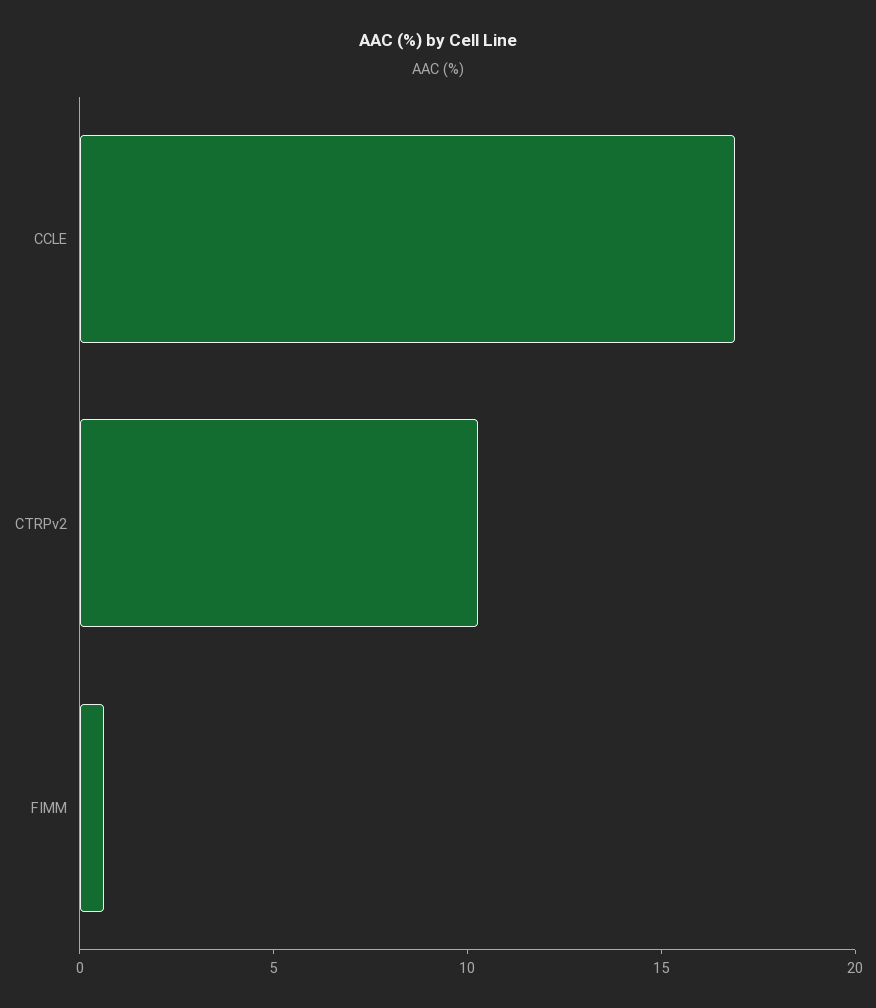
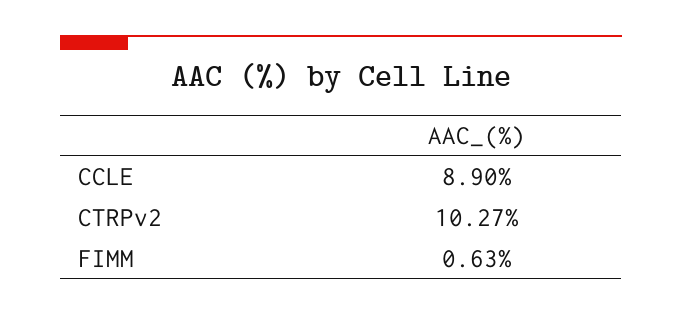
CCLE: 17 -> 8.9

